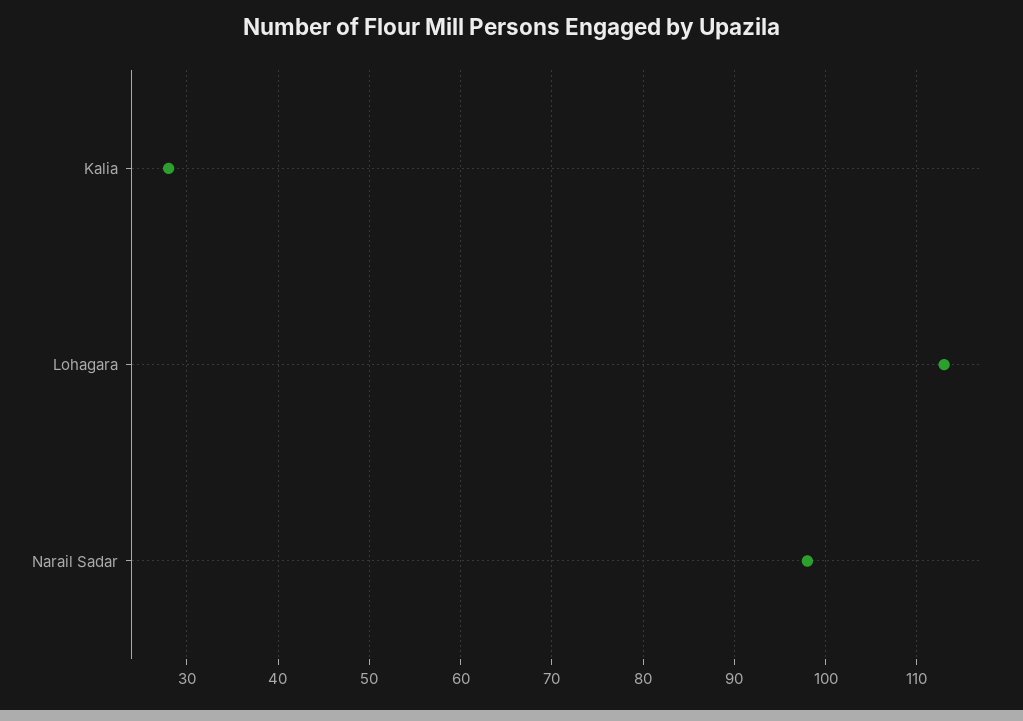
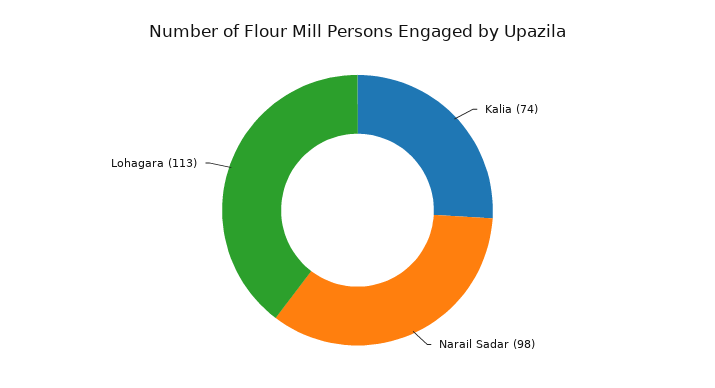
Kalia: 28 -> 74

